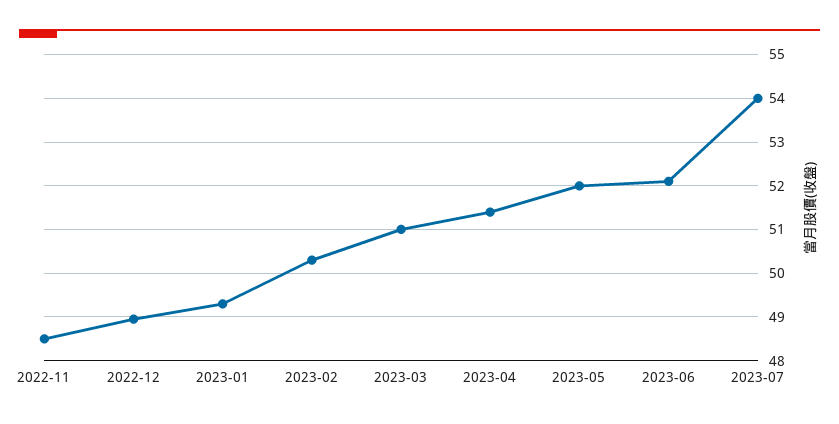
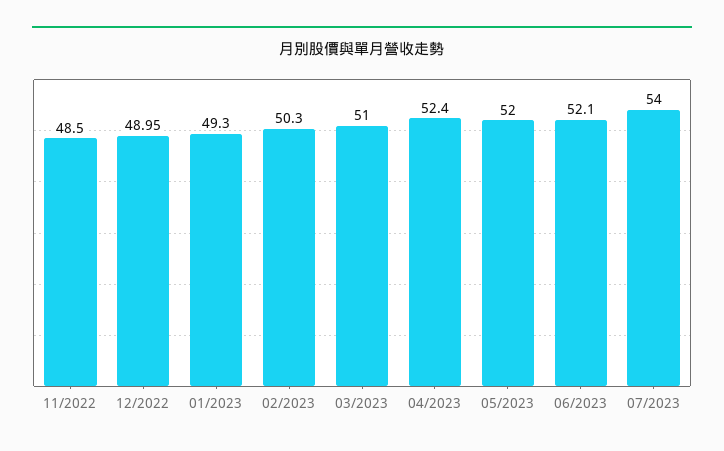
2023-04: 51.4 -> 52.4

